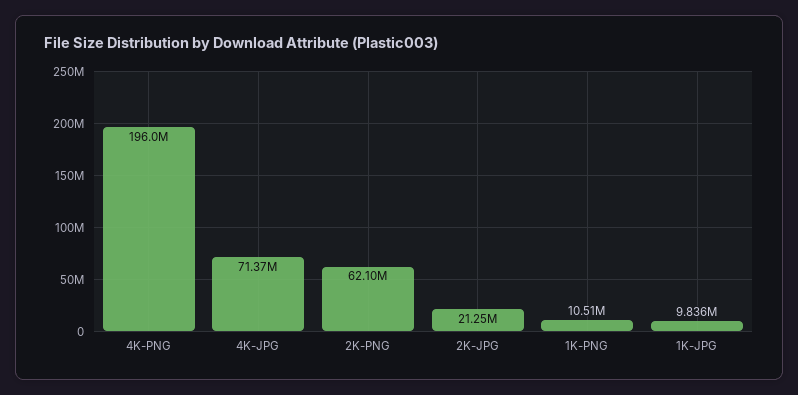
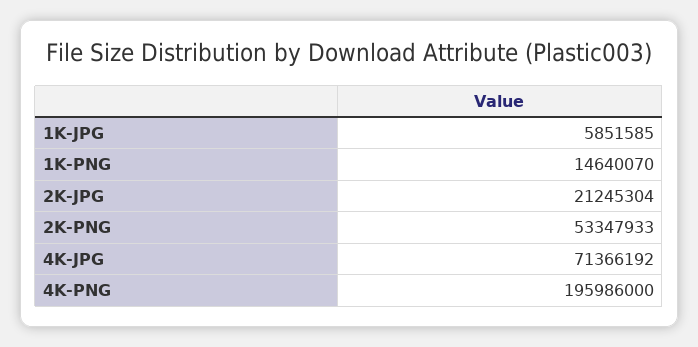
2K-PNG: 62100000 -> 53347933
1K-PNG: 10510000 -> 14640070
1K-JPG: 9836000 -> 5851585

